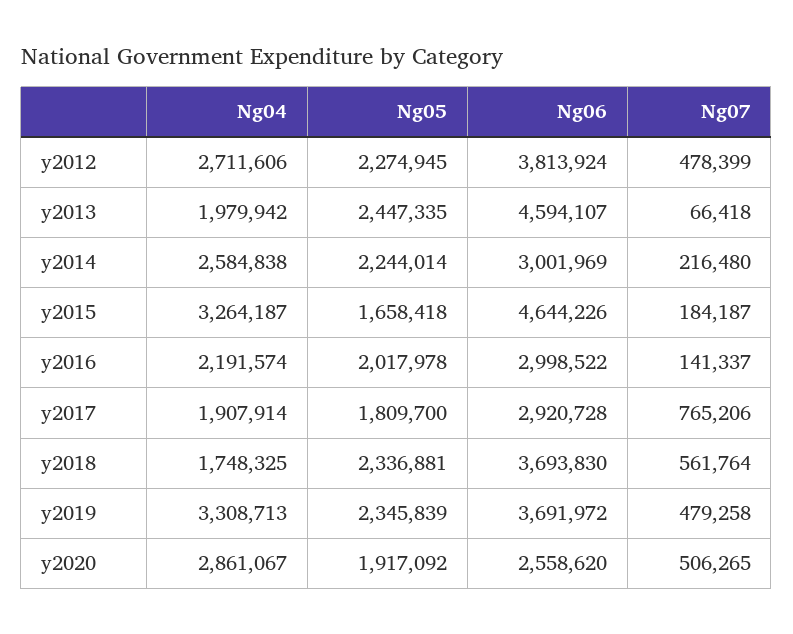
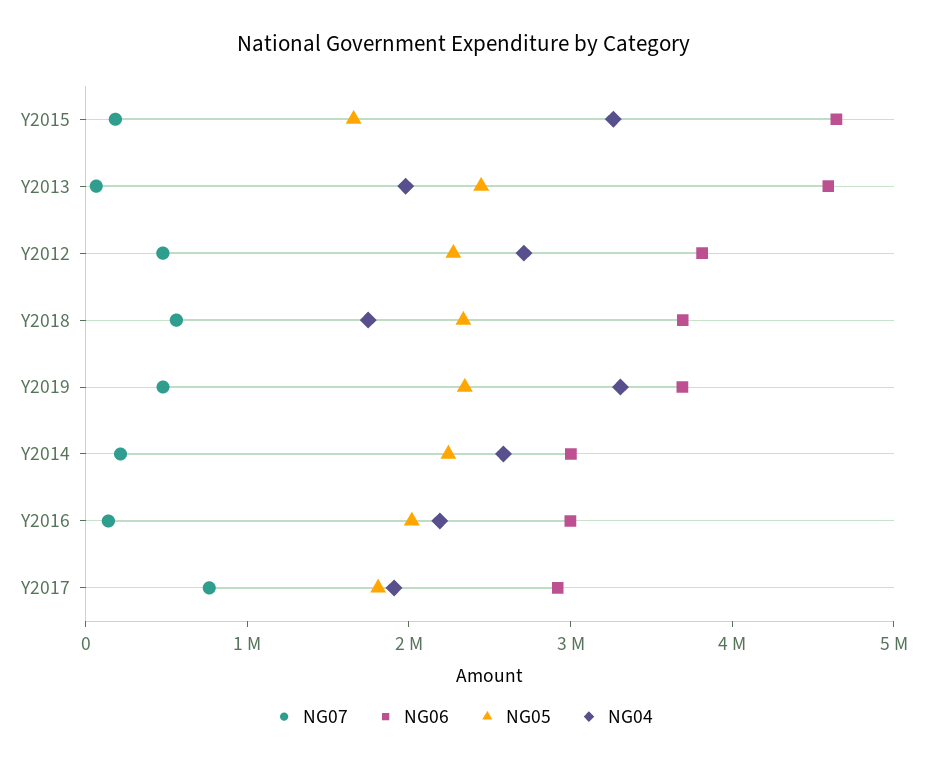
Ng04, y2020: 2861067 -> none
Ng05, y2020: 1917092 -> none
Ng06, y2020: 2558620 -> none
Ng07, y2020: 506265 -> none

